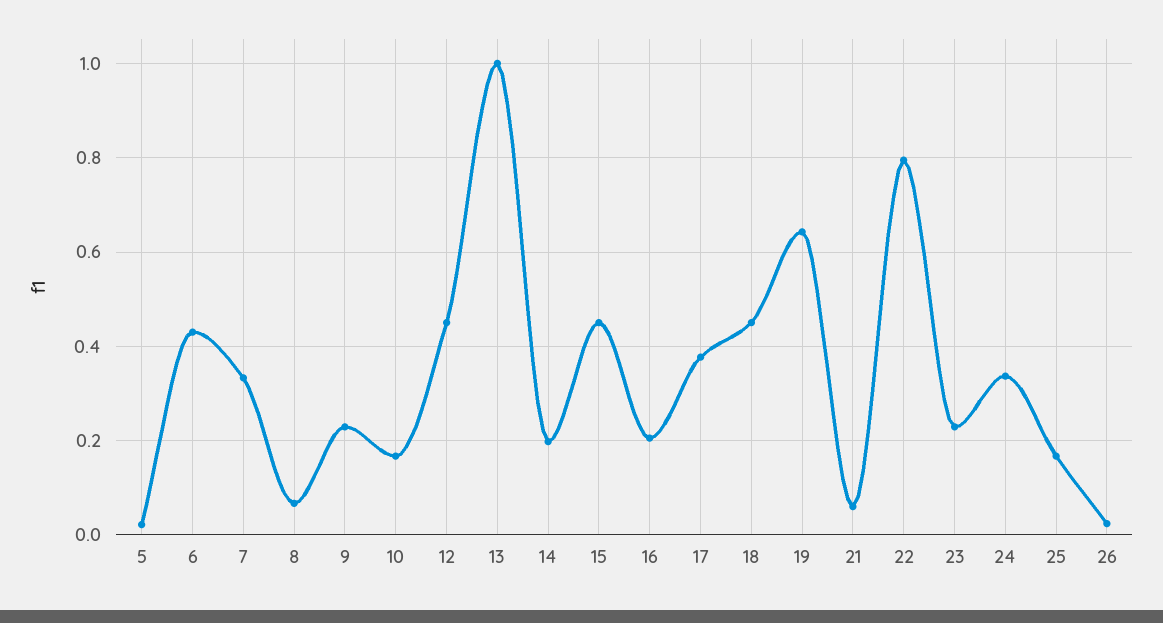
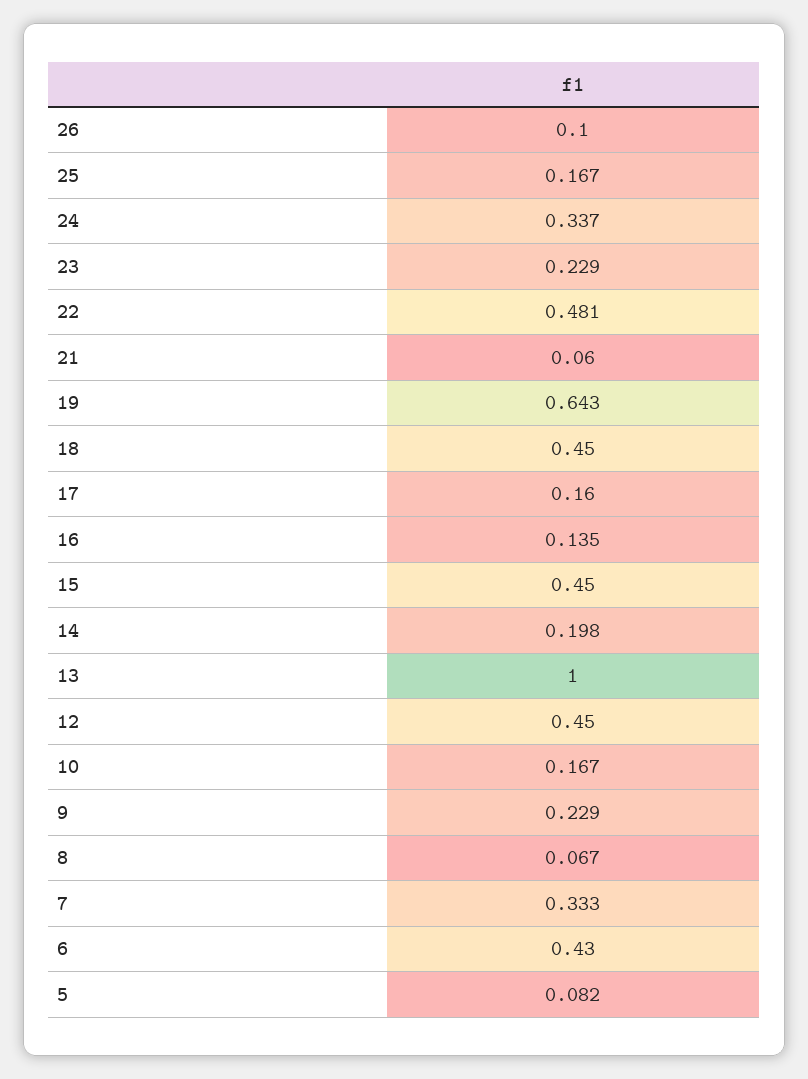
5: 0.02 -> 0.082
16: 0.2 -> 0.135
17: 0.38 -> 0.16
22: 0.8 -> 0.481
26: 0.02 -> 0.1

